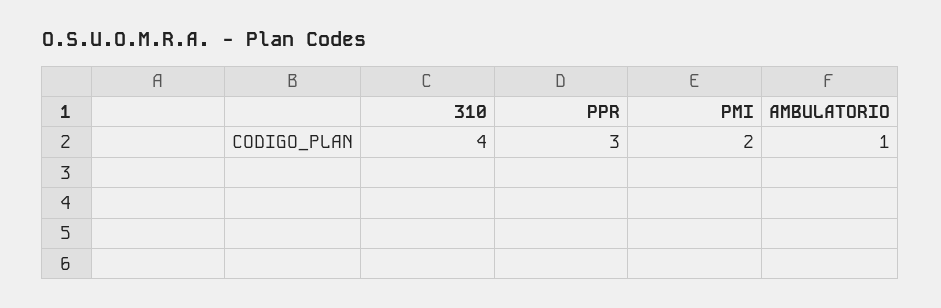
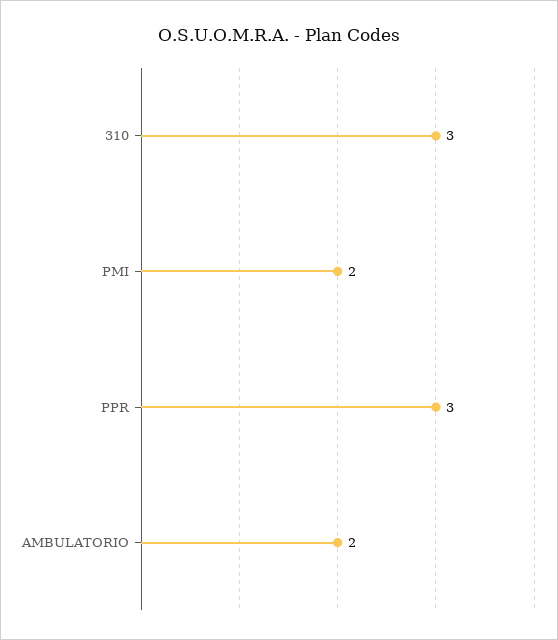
310: 4 -> 3
AMBULATORIO: 1 -> 2

